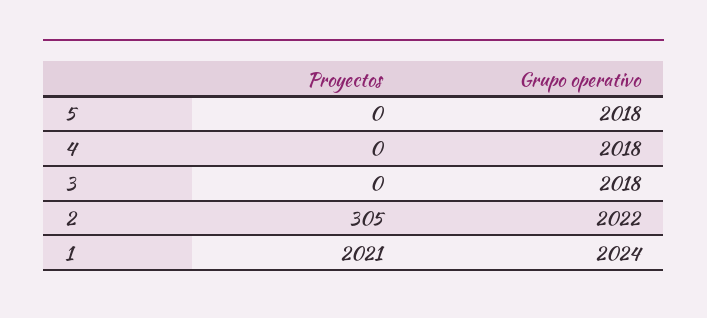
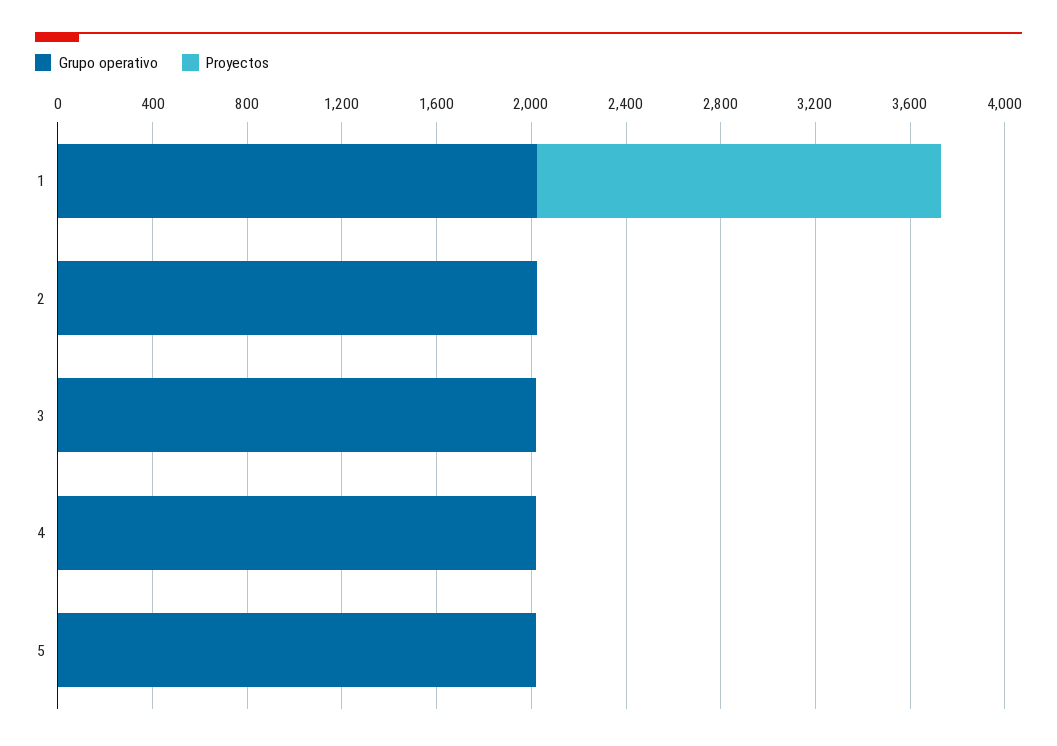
Proyectos, 2: 305 -> 0
Proyectos, 1: 2021 -> 1700

